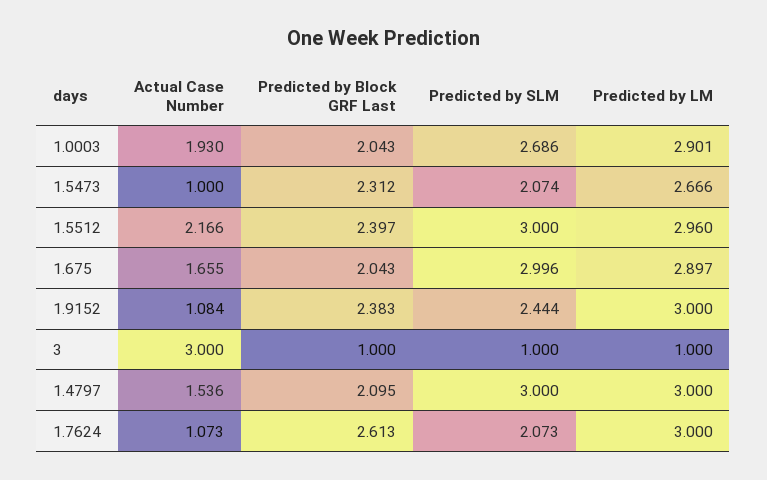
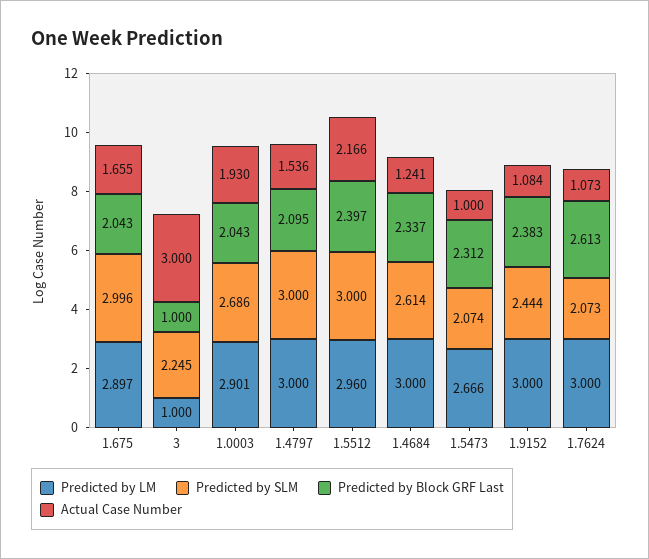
Predicted by SLM, 3: 1 -> 2.245
Predicted by LM, 1.4684: none -> 3
Predicted by SLM, 1.4684: none -> 2.614
Predicted by Block GRF Last, 1.4684: none -> 2.337
Actual Case Number, 1.4684: none -> 1.241

